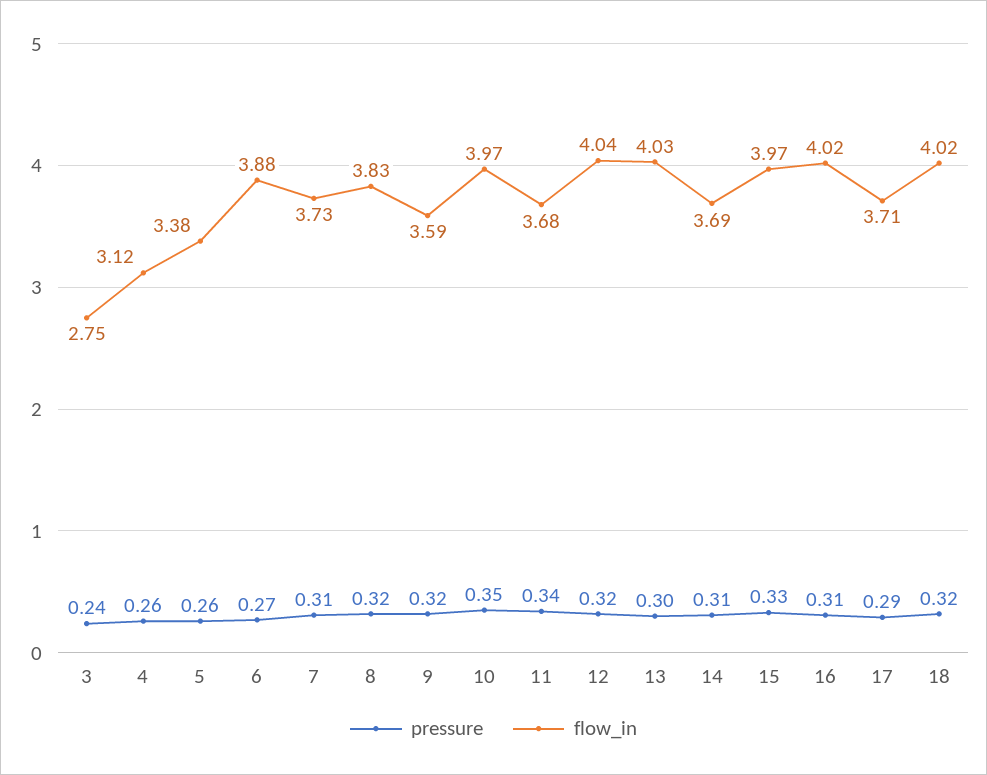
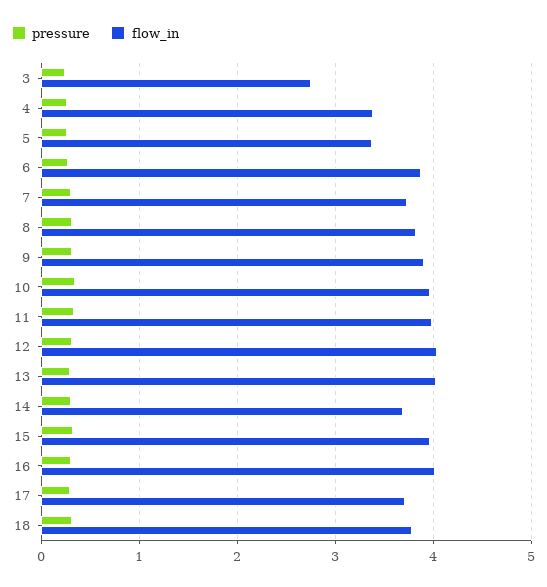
flow_in, 4: 3.12 -> 3.4
flow_in, 9: 3.59 -> 3.9
flow_in, 11: 3.68 -> 4
flow_in, 18: 4.02 -> 3.8

